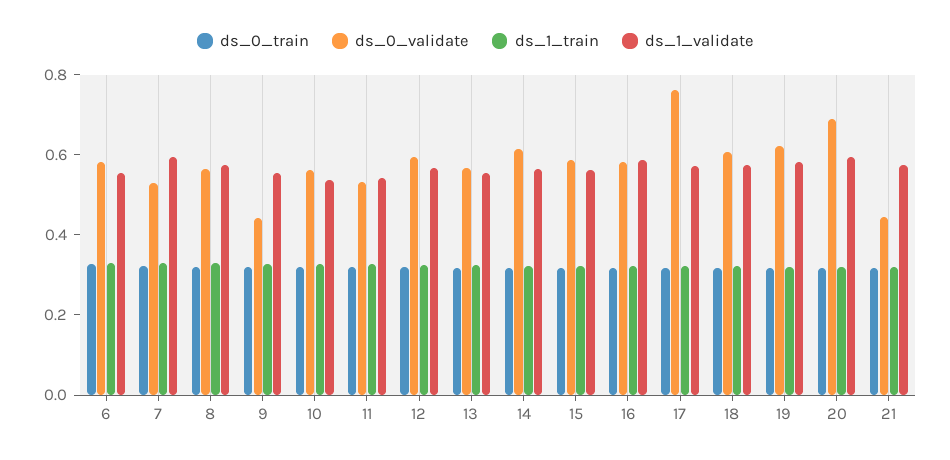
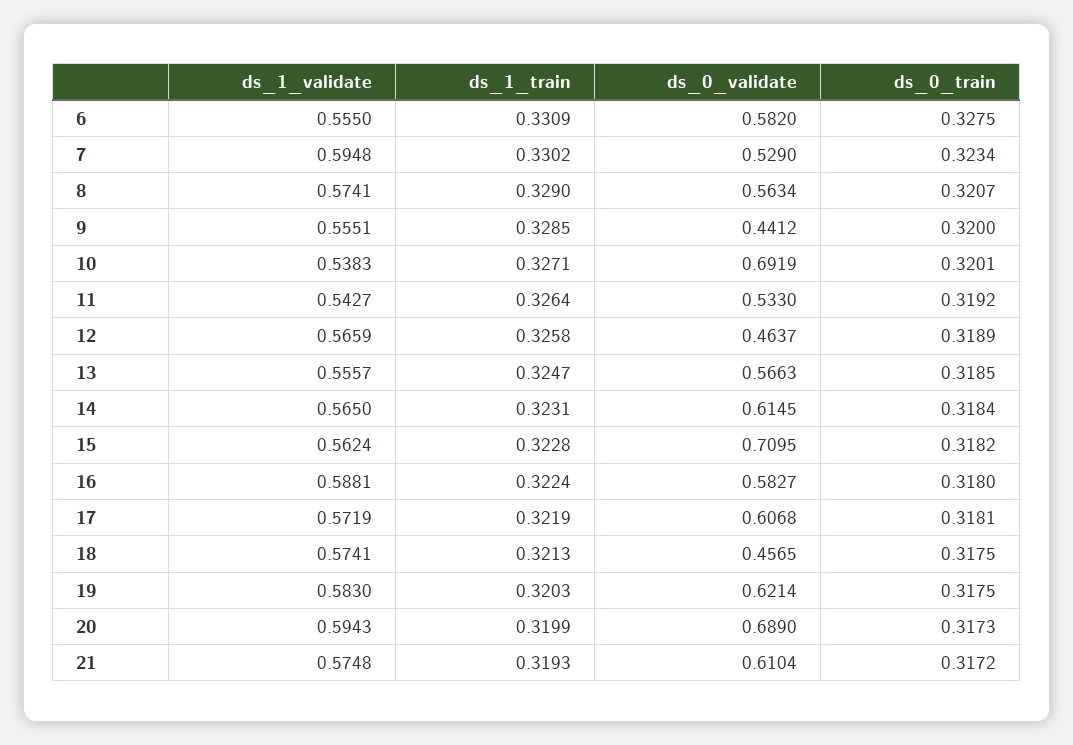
ds_0_validate, 10: 0.55 -> 0.6919
ds_0_validate, 12: 0.6 -> 0.4637
ds_0_validate, 15: 0.6 -> 0.7095
ds_0_validate, 17: 0.75 -> 0.6068
ds_0_validate, 18: 0.6 -> 0.4565
ds_0_validate, 21: 0.45 -> 0.6104

